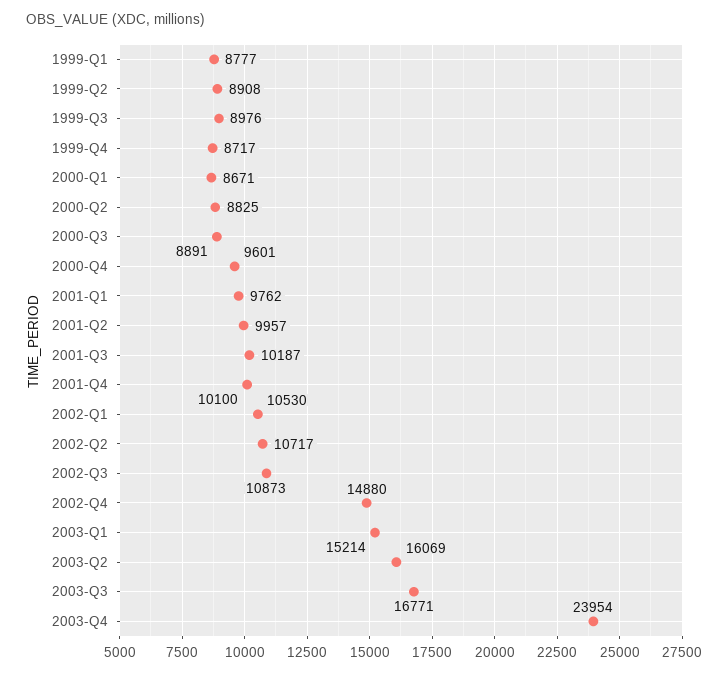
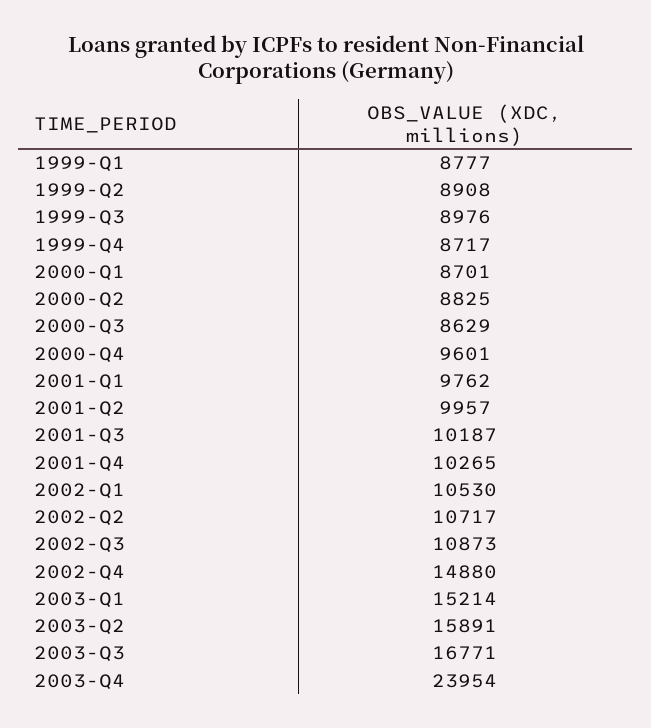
2000-Q1: 8671 -> 8701
2000-Q3: 8891 -> 8629
2001-Q4: 10100 -> 10265
2003-Q2: 16069 -> 15891

